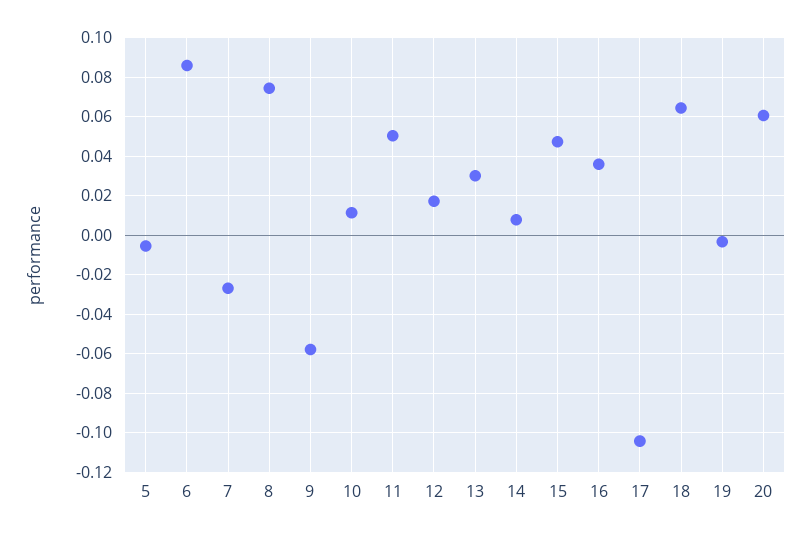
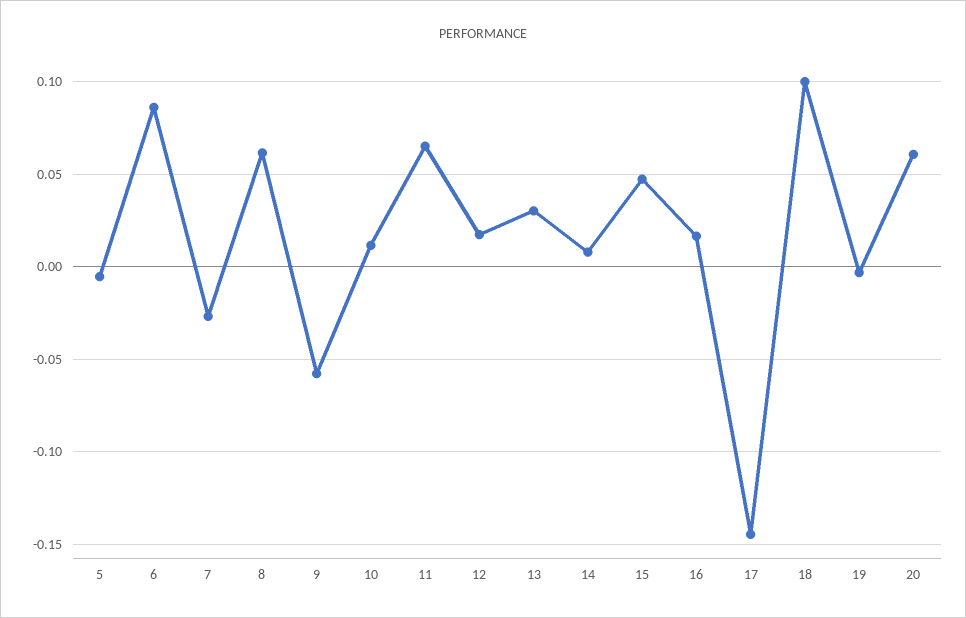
8: 0.075 -> 0.06
11: 0.05 -> 0.065
16: 0.035 -> 0.015
17: -0.105 -> -0.145
18: 0.065 -> 0.1

